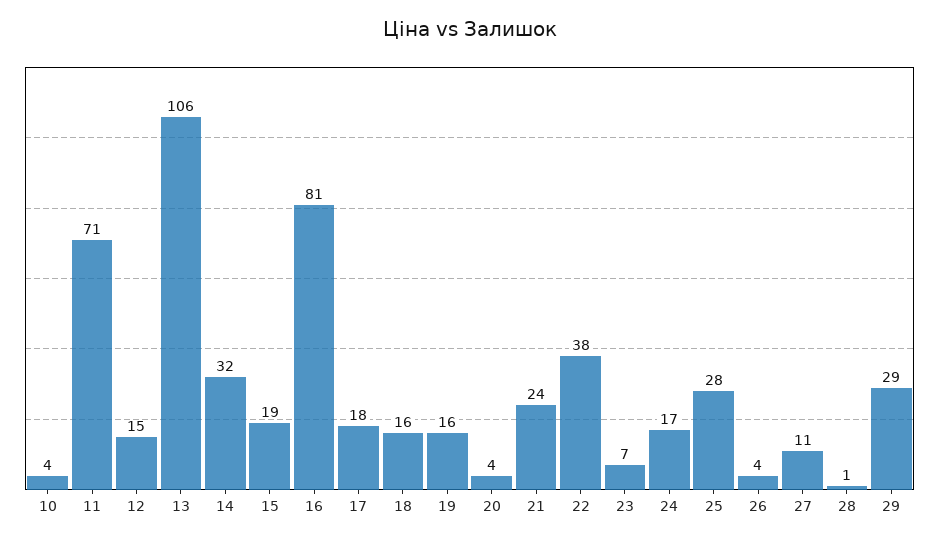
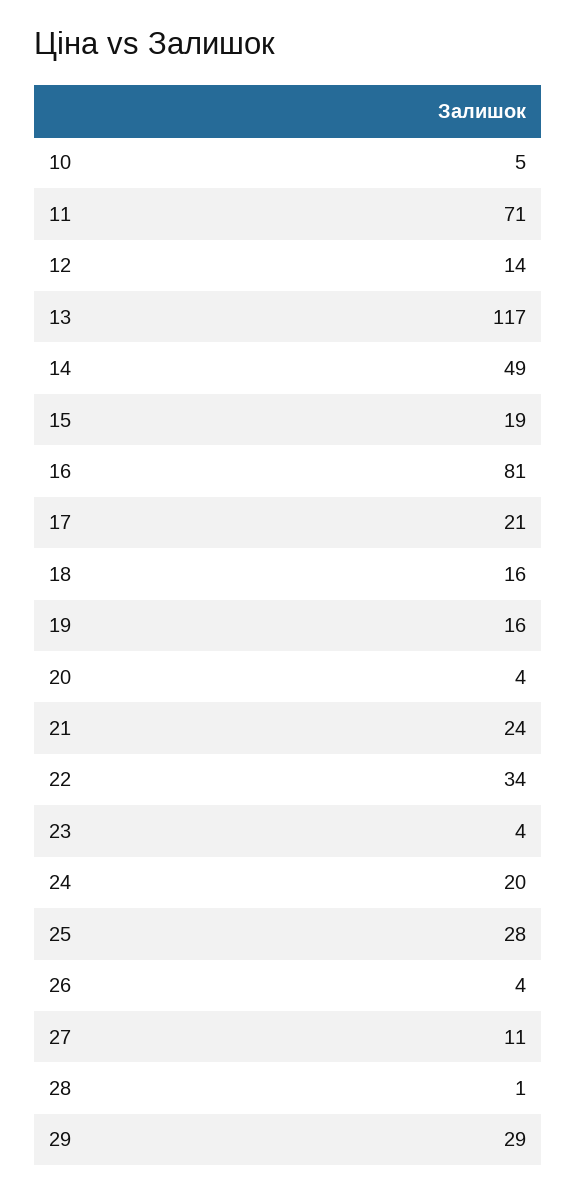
10: 4 -> 5
12: 15 -> 14
13: 106 -> 117
14: 32 -> 49
17: 18 -> 21
22: 38 -> 34
23: 7 -> 4
24: 17 -> 20

